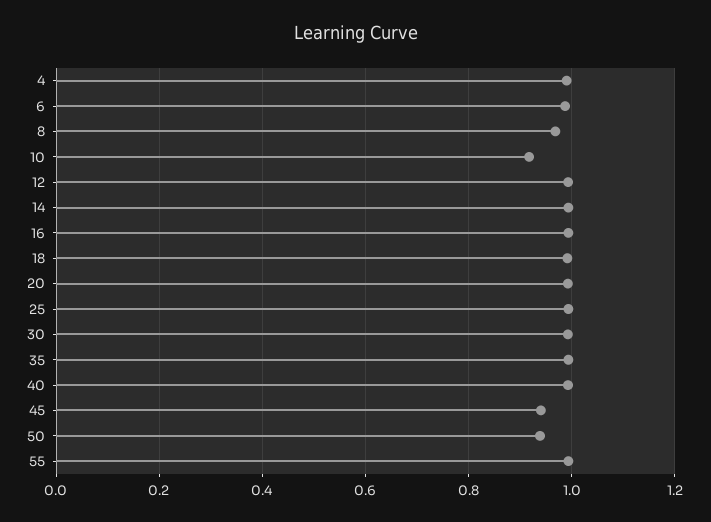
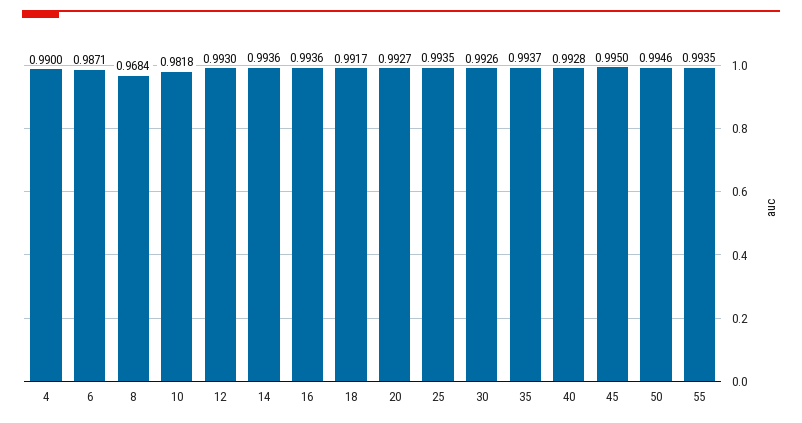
10: 0.92 -> 0.9818
45: 0.94 -> 0.995
50: 0.94 -> 0.9946

